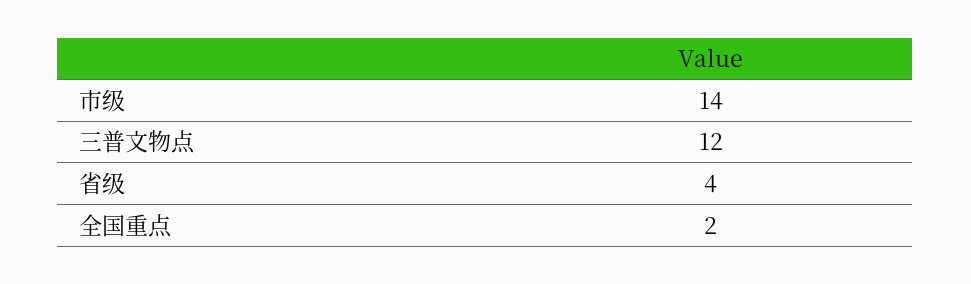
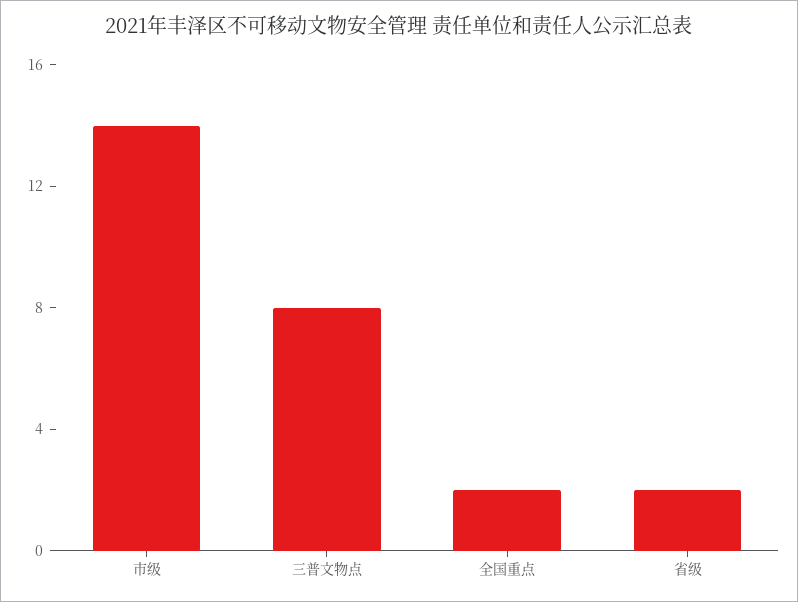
三普文物点: 12 -> 8
省级: 4 -> 2

